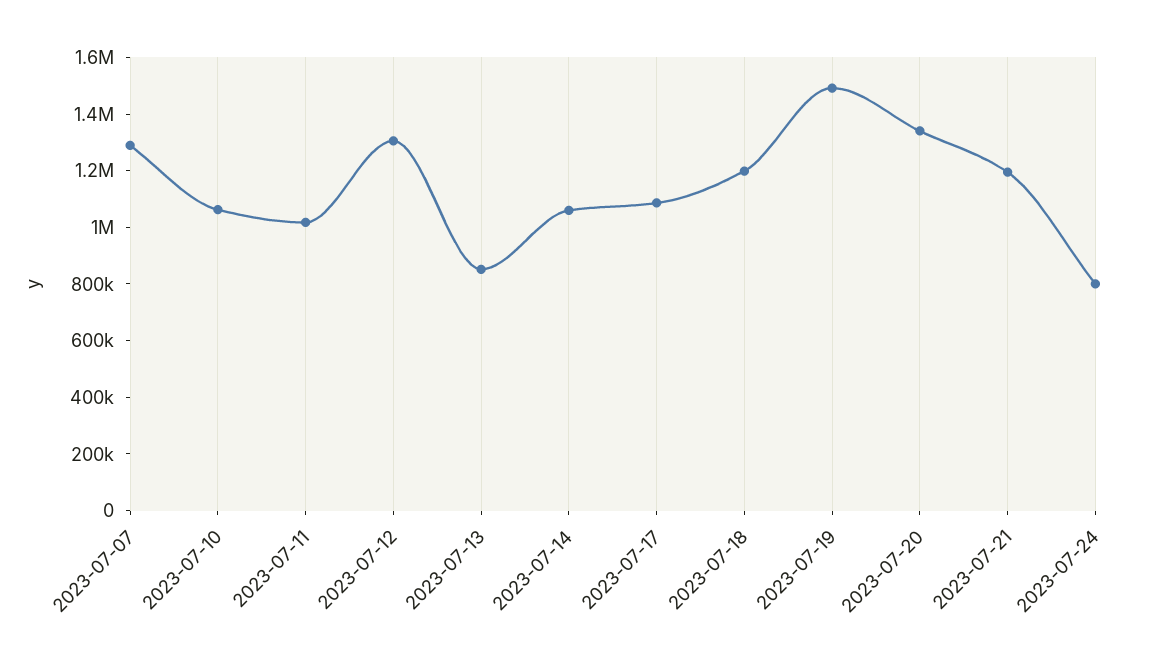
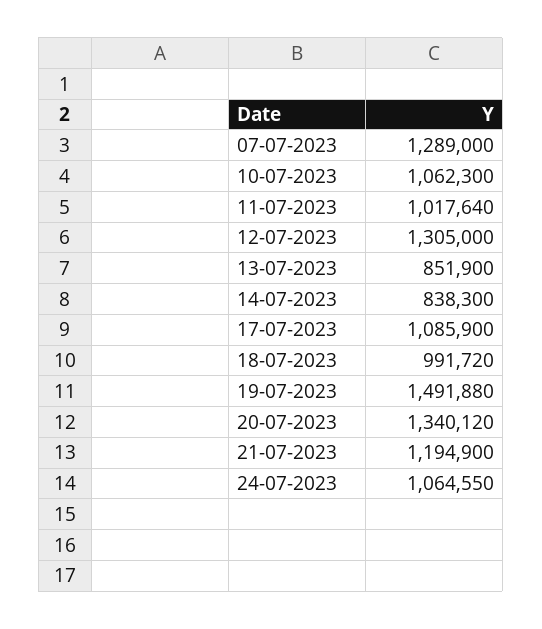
2023-07-14: 1050000 -> 838300
2023-07-18: 1200000 -> 991720
2023-07-24: 800000 -> 1064550

